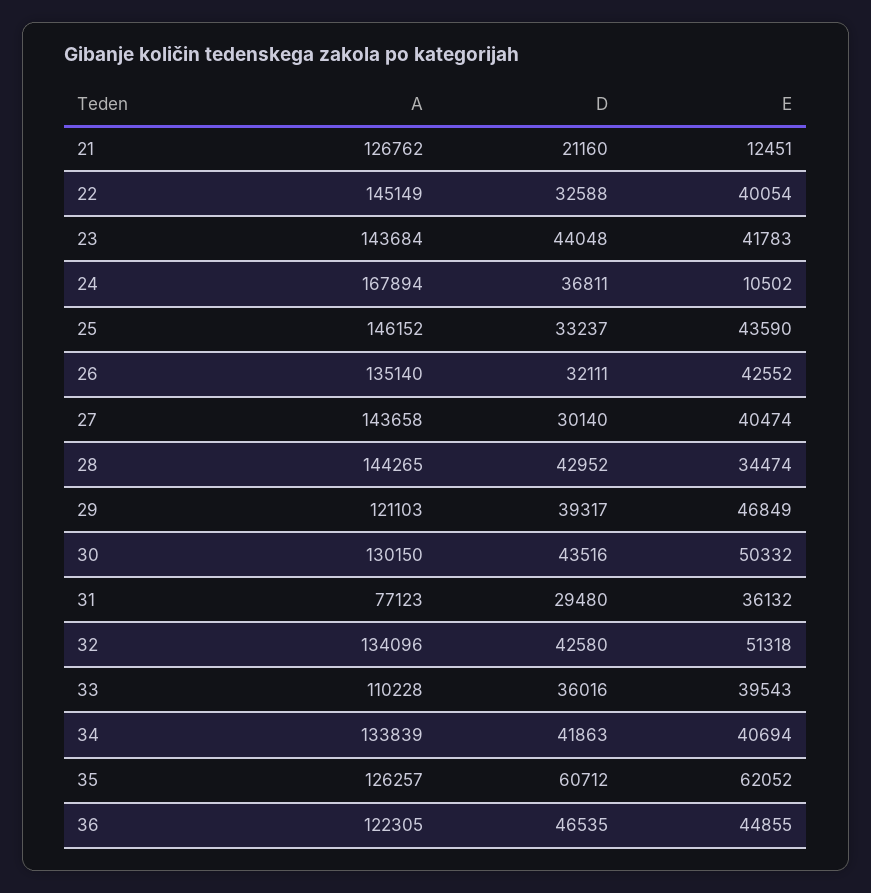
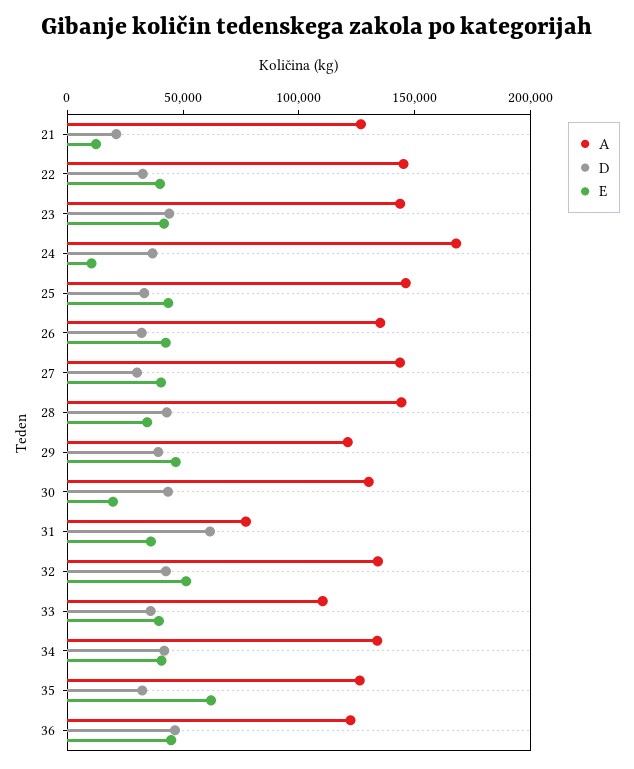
E, 30: 50332 -> 20000
D, 31: 29480 -> 60000
D, 35: 60712 -> 30000

